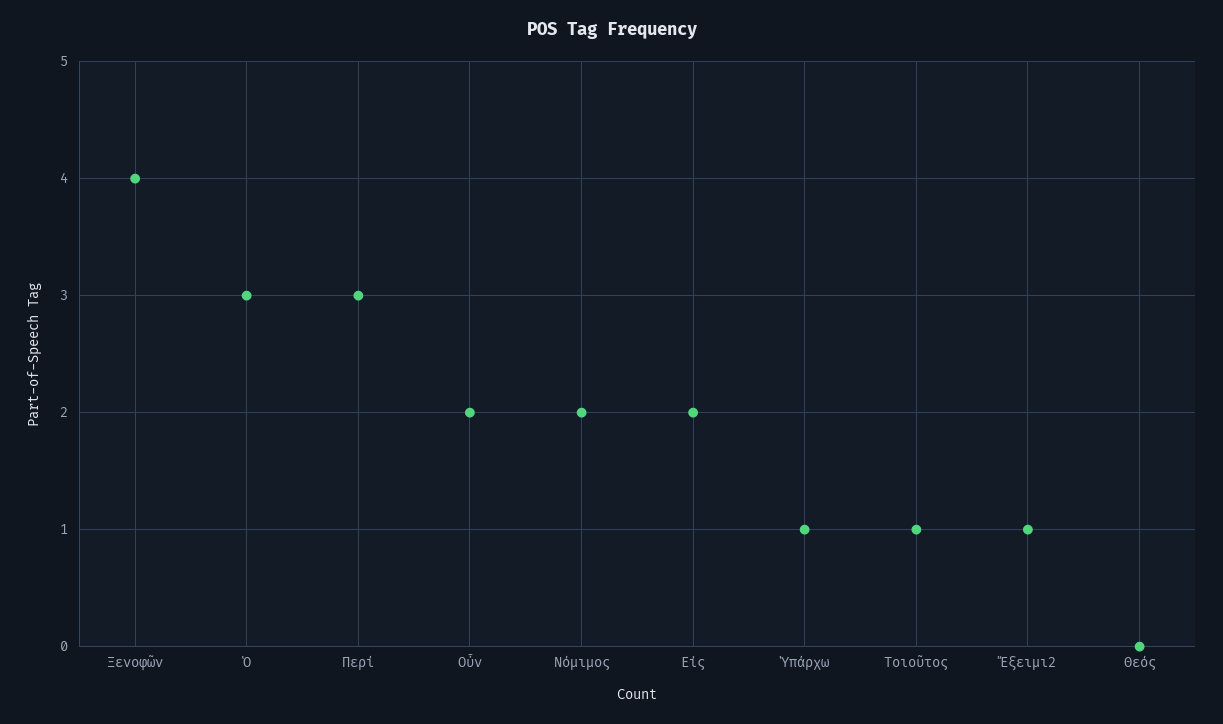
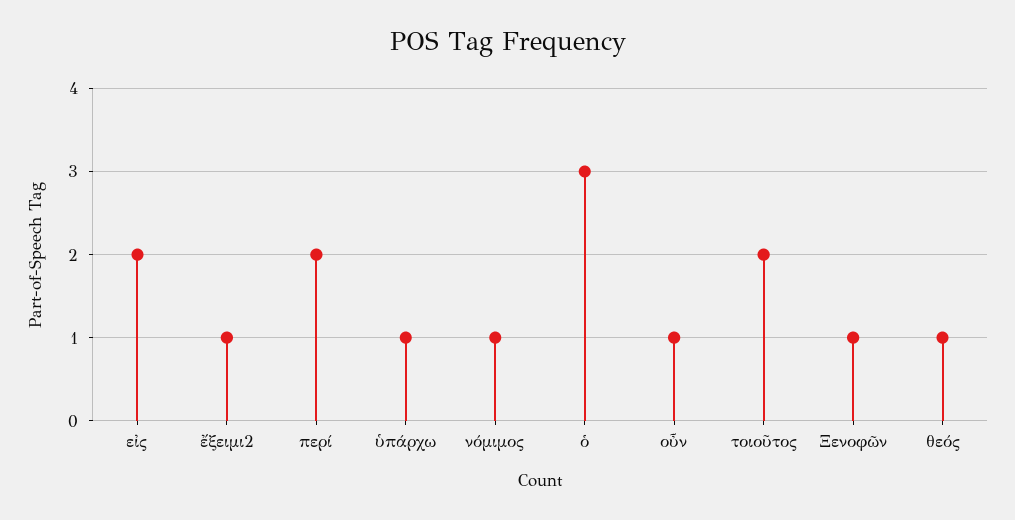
Ξενοφῶν: 4 -> 1
Περί: 3 -> 2
Οὖν: 2 -> 1
Νόμιμος: 2 -> 1
Τοιοῦτος: 1 -> 2
Θεός: 0 -> 1

